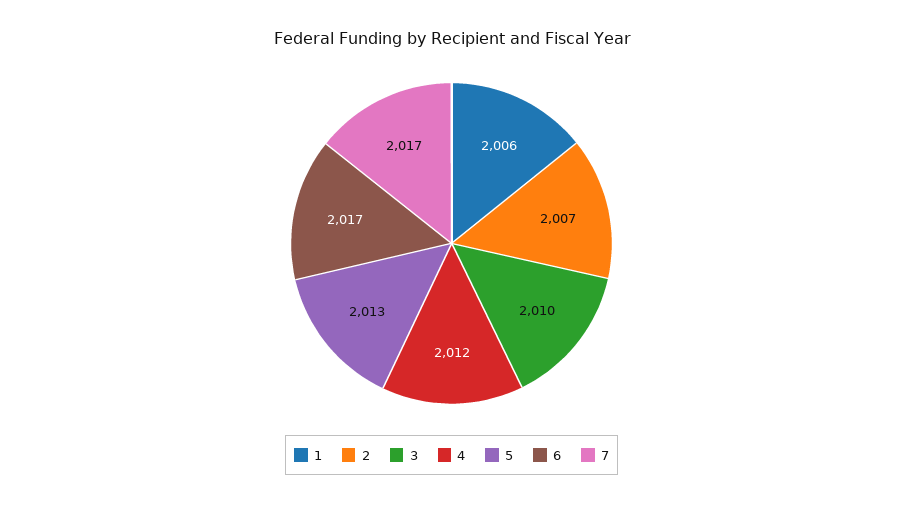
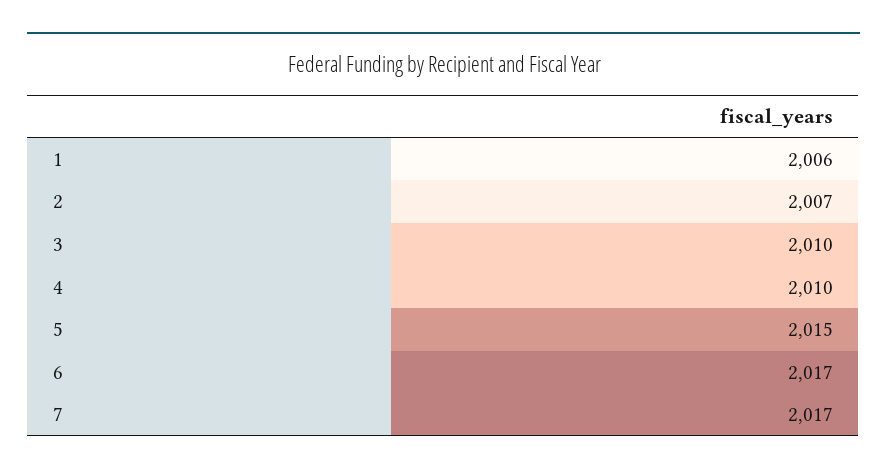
4: 2012 -> 2010
5: 2013 -> 2015

